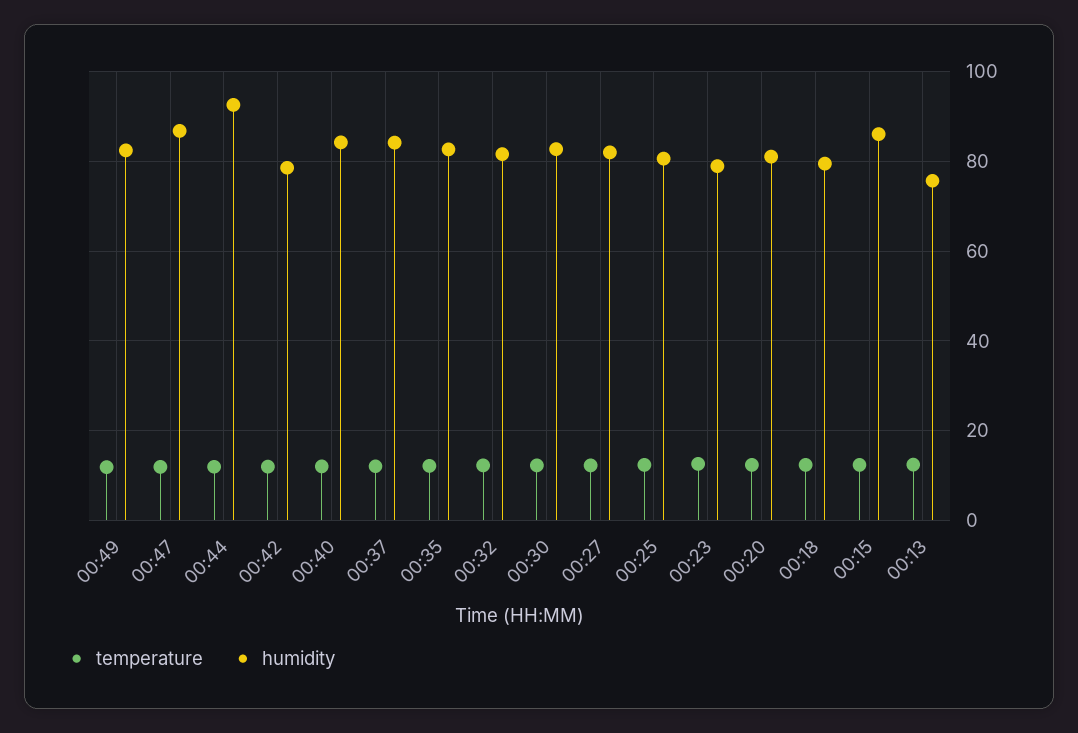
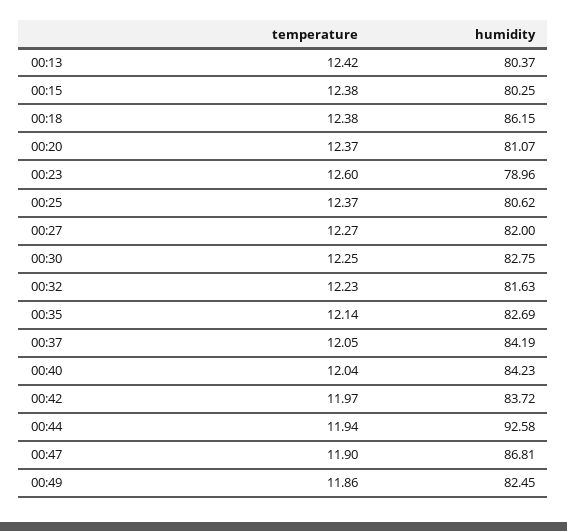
humidity, 00:42: 78 -> 83.72
humidity, 00:18: 80 -> 86.15
humidity, 00:15: 86 -> 80.25
humidity, 00:13: 76 -> 80.37

